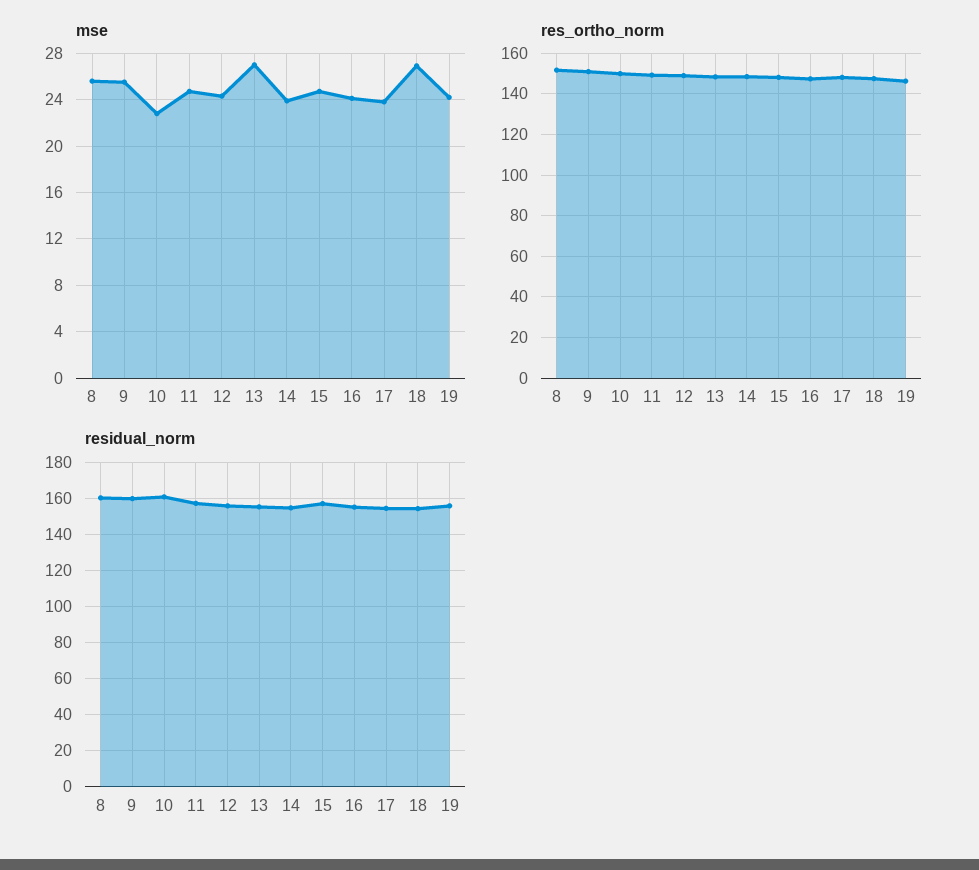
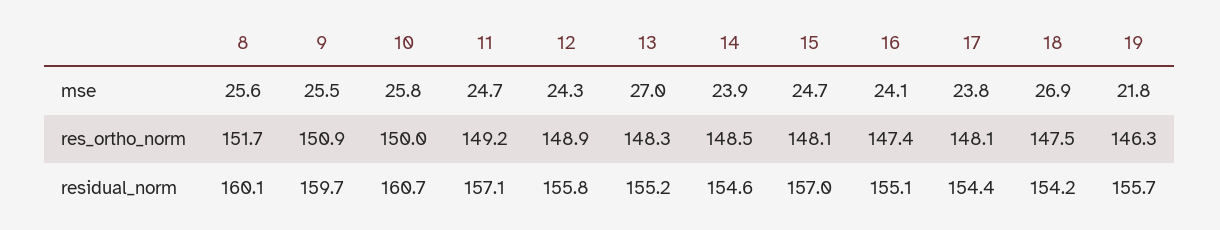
mse, 10: 23 -> 25.8
mse, 19: 24 -> 21.8

